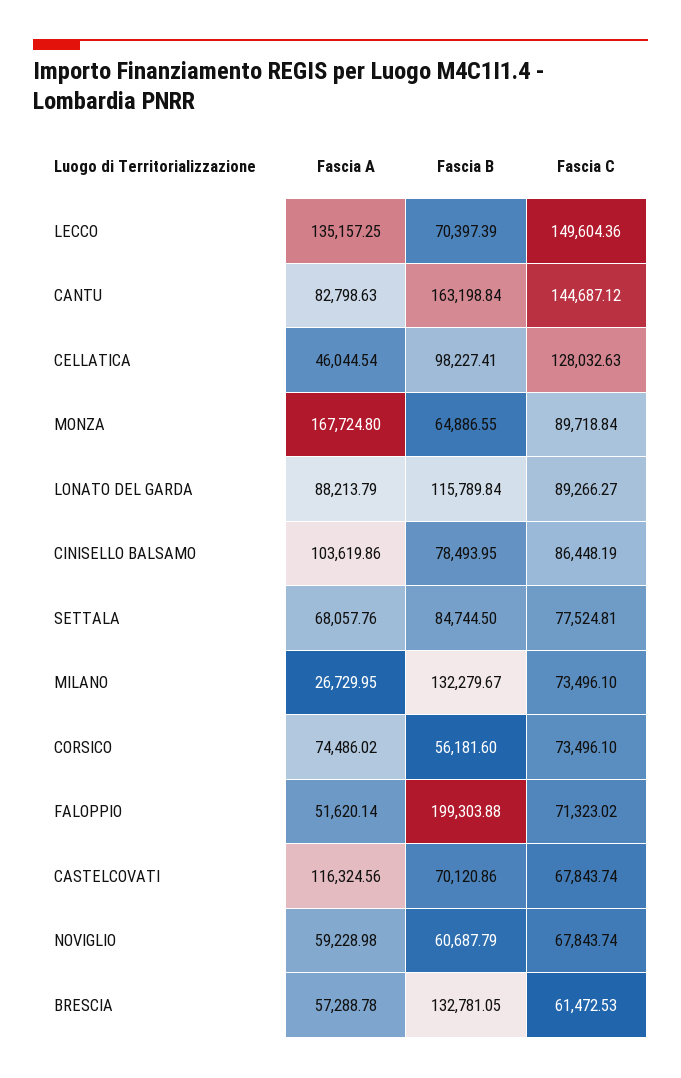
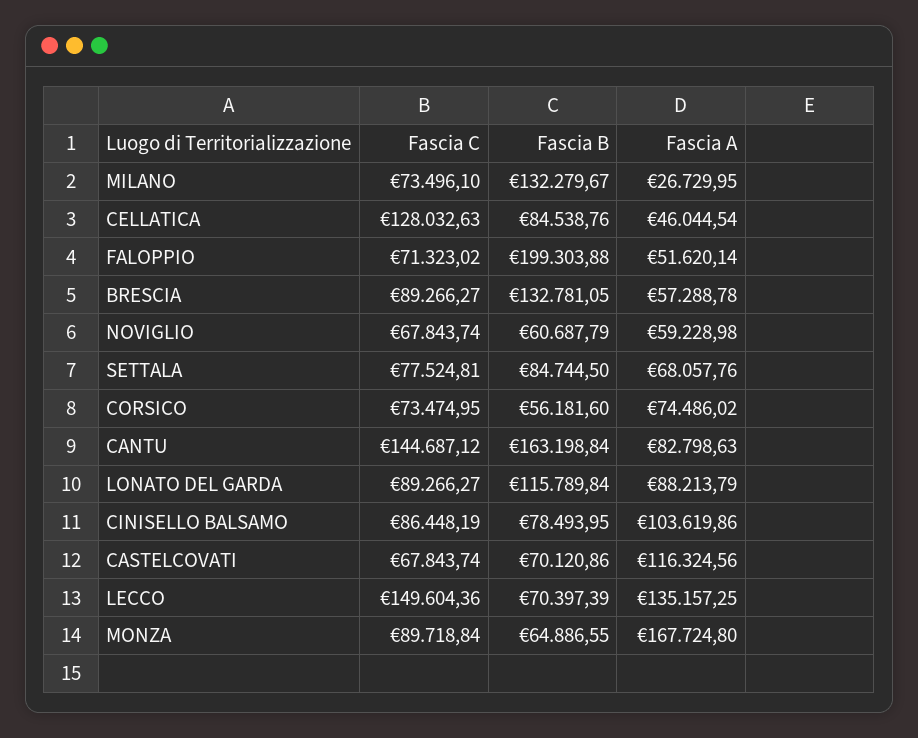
Fascia B, CELLATICA: 98227.41 -> 84538.76
Fascia C, CORSICO: 73496.1 -> 73474.95
Fascia C, BRESCIA: 61472.53 -> 89266.27

